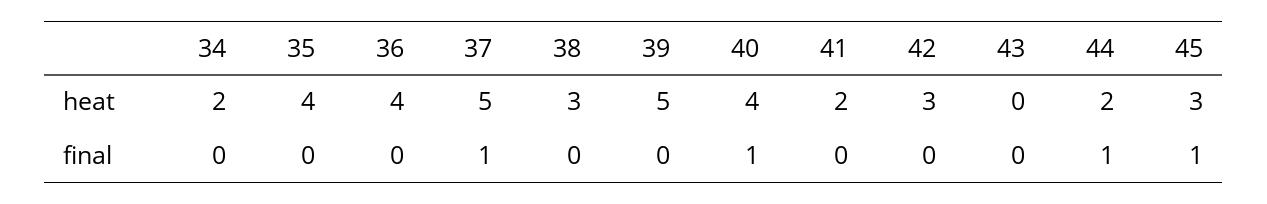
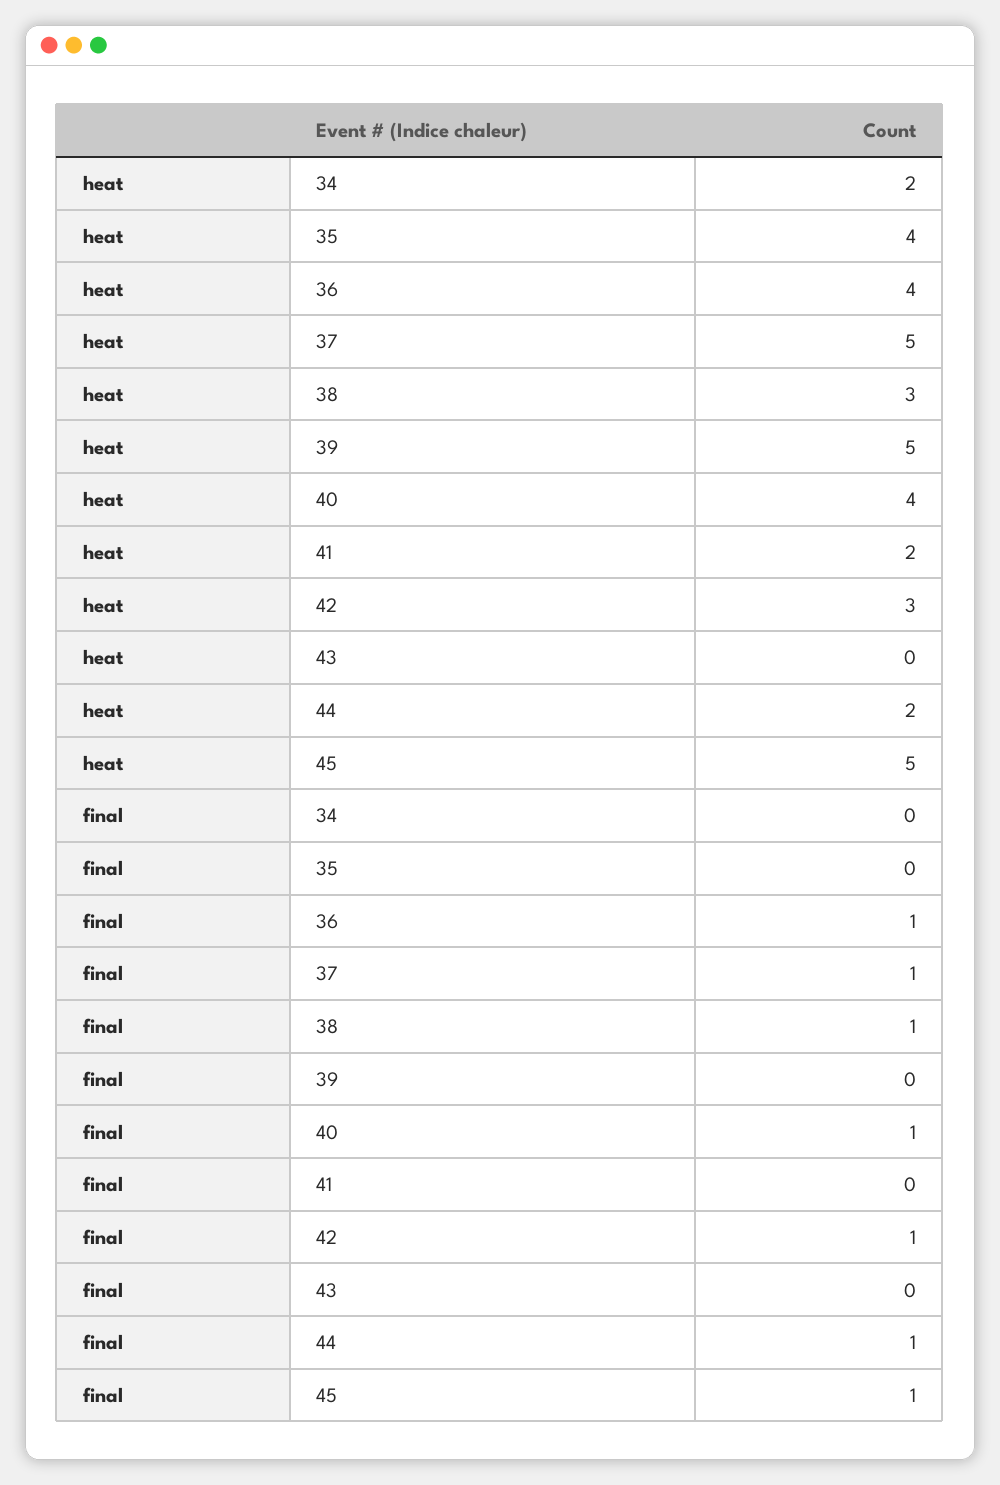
45, heat: 3 -> 5
36, final: 0 -> 1
38, final: 0 -> 1
42, final: 0 -> 1

